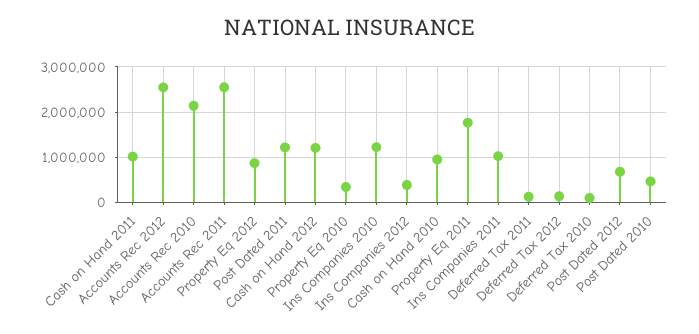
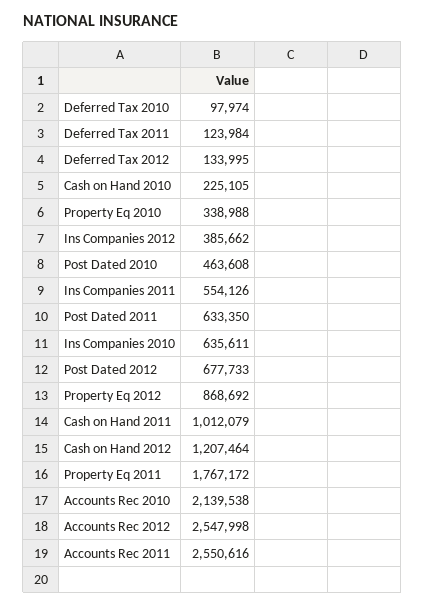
Post Dated 2011: 1200000 -> 633350
Ins Companies 2010: 1200000 -> 635611
Cash on Hand 2010: 1000000 -> 225105
Ins Companies 2011: 1000000 -> 554126

